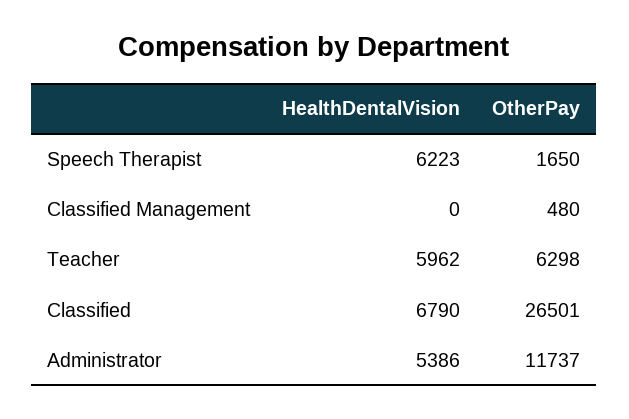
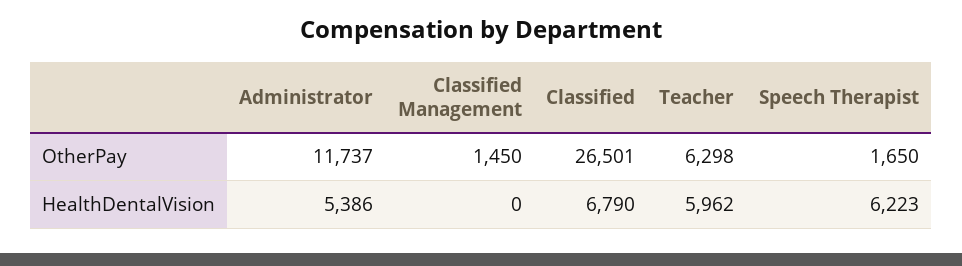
OtherPay, Classified Management: 480 -> 1450

